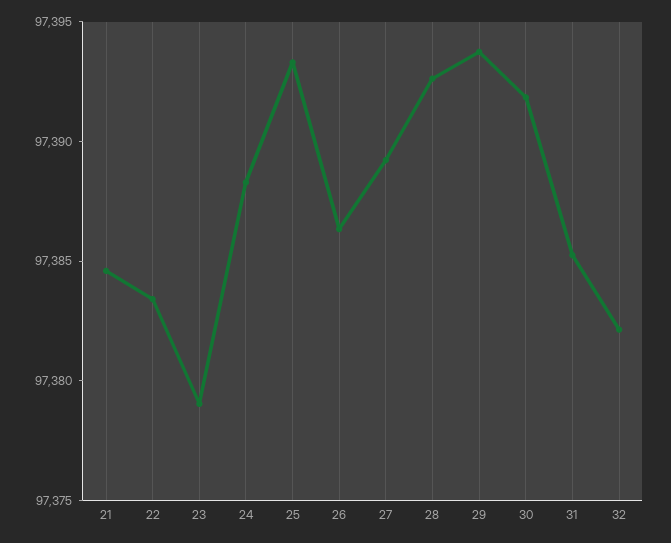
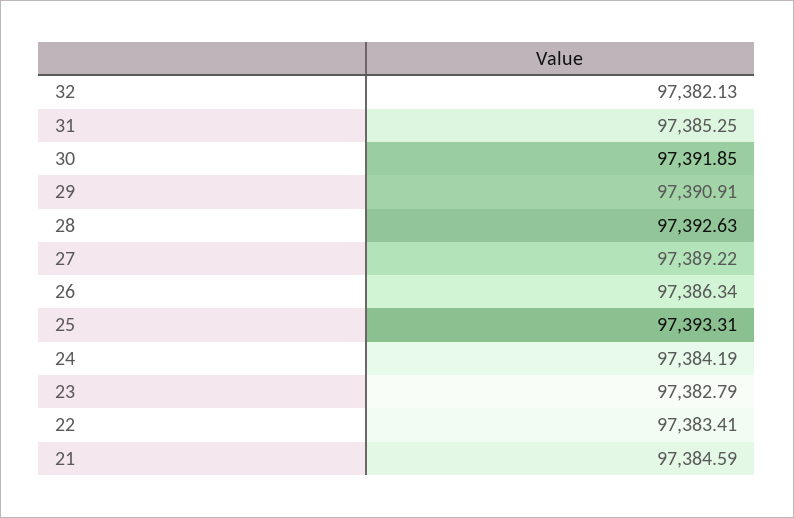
23: 97379 -> 97382.79
24: 97388 -> 97384.19
29: 97394 -> 97390.91

